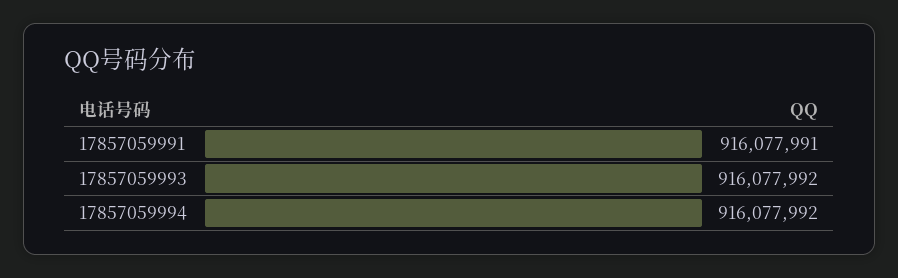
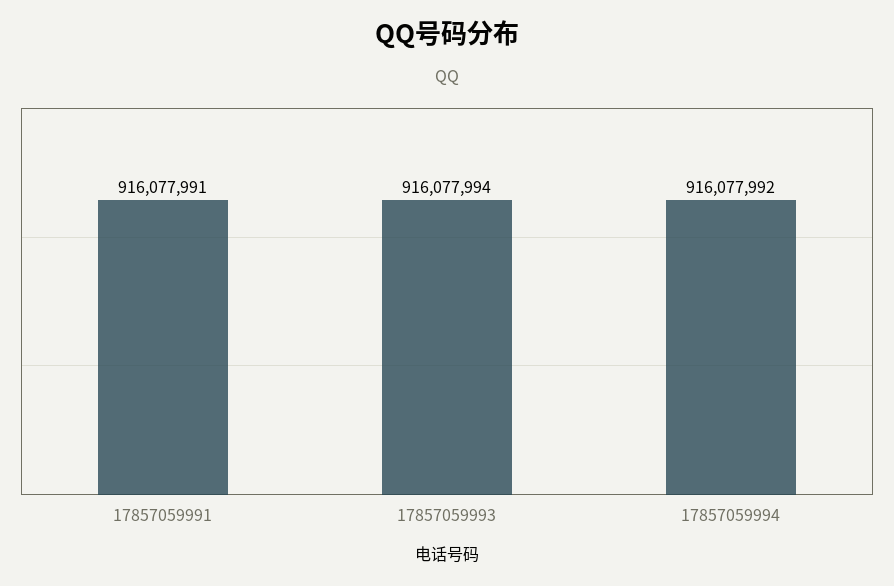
17857059993: 916077992 -> 916077994

